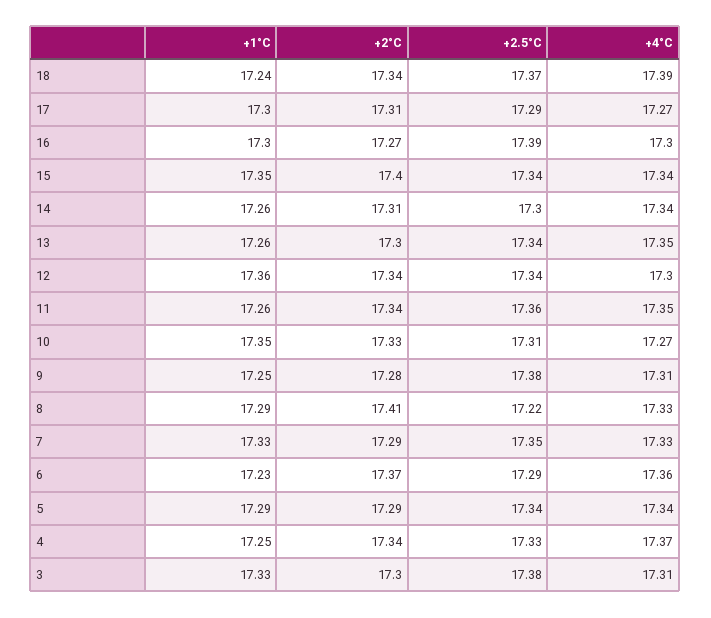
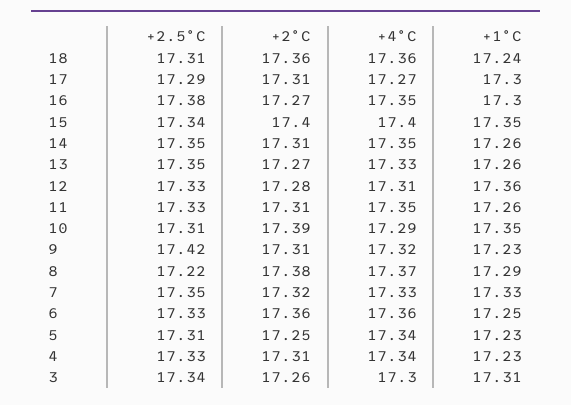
+2°C, 18: 17.34 -> 17.36
+2.5°C, 18: 17.37 -> 17.31
+4°C, 18: 17.39 -> 17.36
+2.5°C, 16: 17.39 -> 17.38
+4°C, 16: 17.3 -> 17.35
+4°C, 15: 17.34 -> 17.4
+2.5°C, 14: 17.3 -> 17.35
+4°C, 14: 17.34 -> 17.35
+2°C, 13: 17.3 -> 17.27
+2.5°C, 13: 17.34 -> 17.35
+4°C, 13: 17.35 -> 17.33
+2°C, 12: 17.34 -> 17.28
+2.5°C, 12: 17.34 -> 17.33
+4°C, 12: 17.3 -> 17.31
+2°C, 11: 17.34 -> 17.31
+2.5°C, 11: 17.36 -> 17.33
+2°C, 10: 17.33 -> 17.39
+4°C, 10: 17.27 -> 17.29
+1°C, 9: 17.25 -> 17.23
+2°C, 9: 17.28 -> 17.31
+2.5°C, 9: 17.38 -> 17.42
+4°C, 9: 17.31 -> 17.32
+2°C, 8: 17.41 -> 17.38
+4°C, 8: 17.33 -> 17.37
+2°C, 7: 17.29 -> 17.32
+1°C, 6: 17.23 -> 17.25
+2°C, 6: 17.37 -> 17.36
+2.5°C, 6: 17.29 -> 17.33
+1°C, 5: 17.29 -> 17.23
+2°C, 5: 17.29 -> 17.25
+2.5°C, 5: 17.34 -> 17.31
+1°C, 4: 17.25 -> 17.23
+2°C, 4: 17.34 -> 17.31
+4°C, 4: 17.37 -> 17.34
+1°C, 3: 17.33 -> 17.31
+2°C, 3: 17.3 -> 17.26
+2.5°C, 3: 17.38 -> 17.34
+4°C, 3: 17.31 -> 17.3

